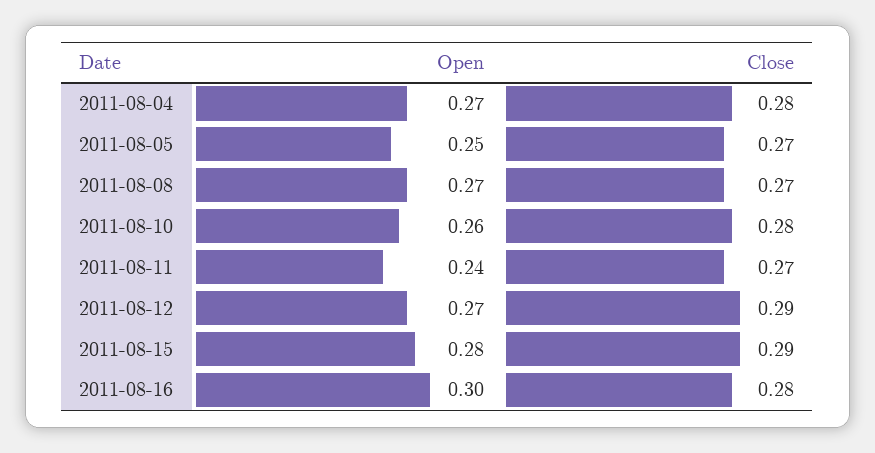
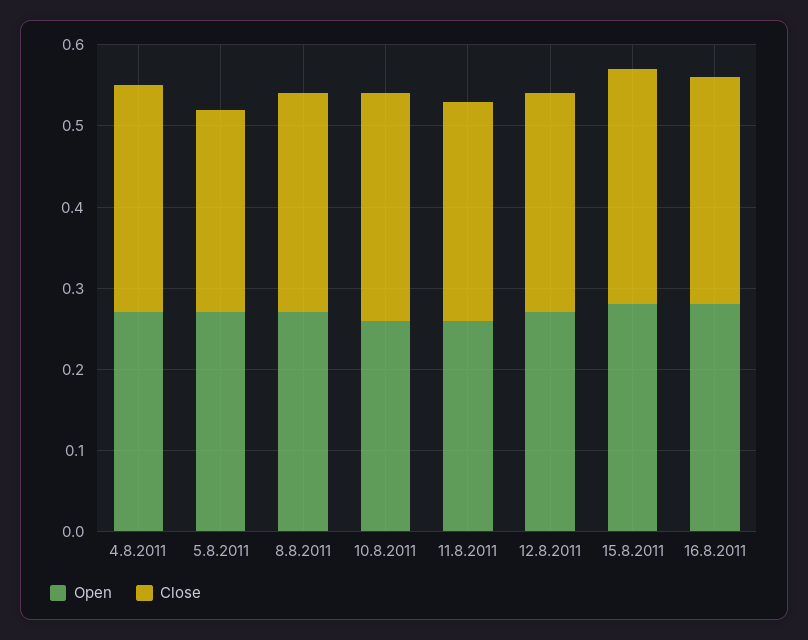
Open, 2011-08-05: 0.25 -> 0.27
Close, 2011-08-05: 0.27 -> 0.25
Open, 2011-08-11: 0.24 -> 0.26
Close, 2011-08-12: 0.29 -> 0.27
Open, 2011-08-16: 0.3 -> 0.28

